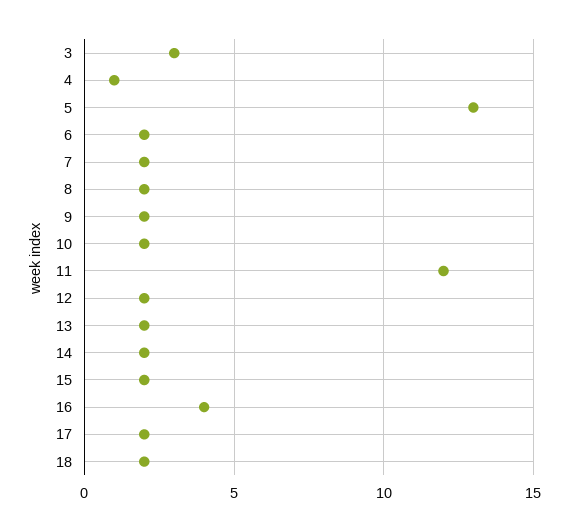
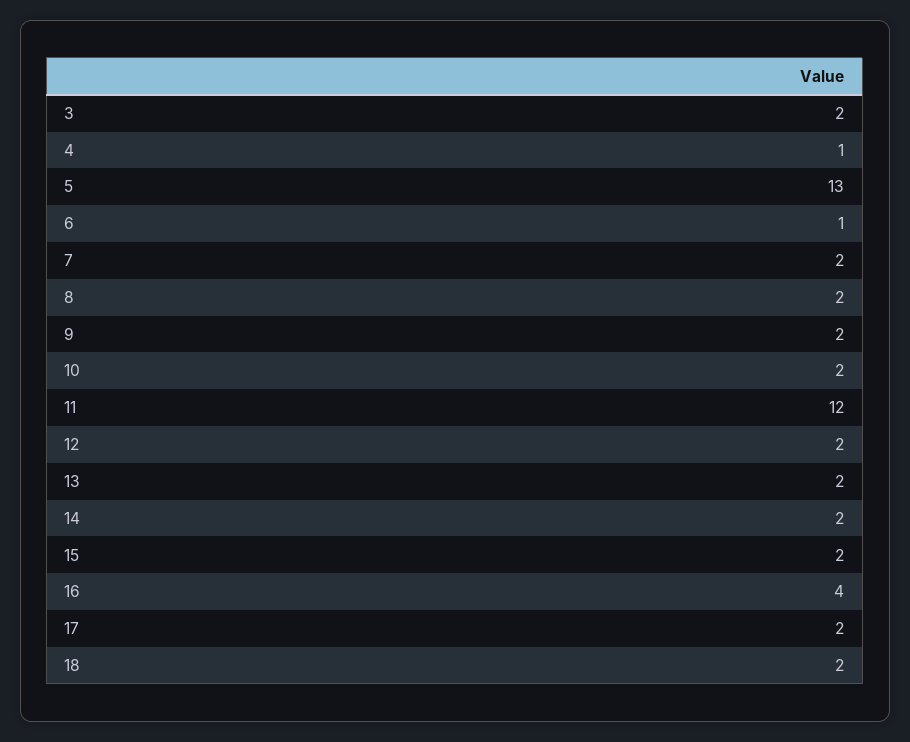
3: 3 -> 2
6: 2 -> 1

